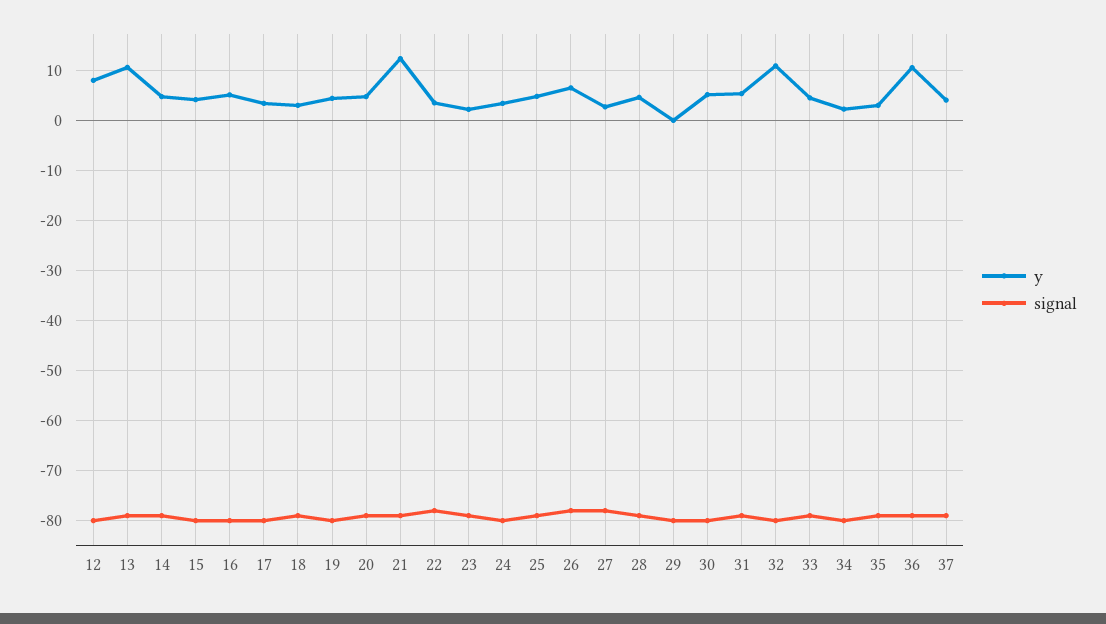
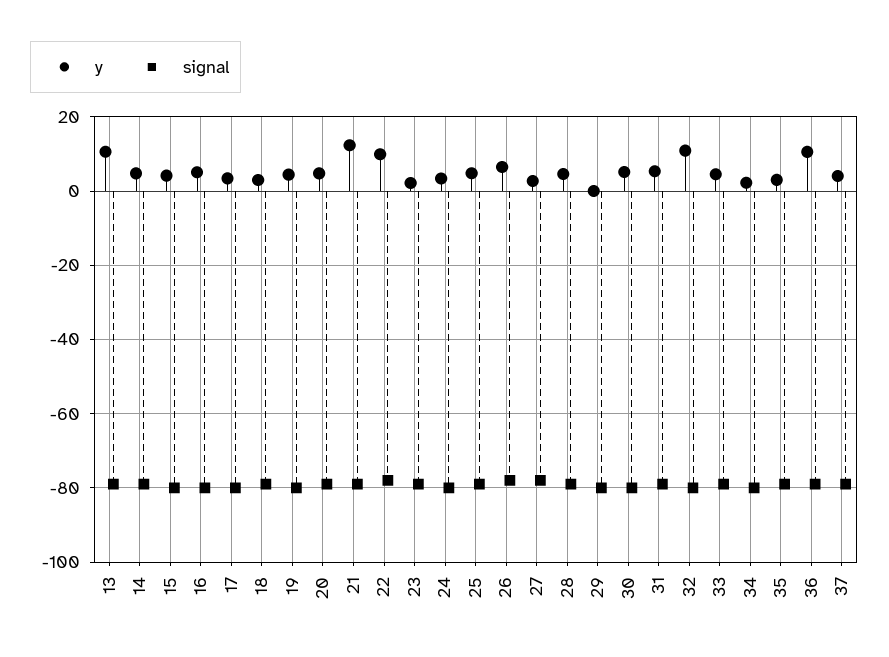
y, 12: 8 -> none
signal, 12: -80 -> none
y, 22: 4 -> 10

